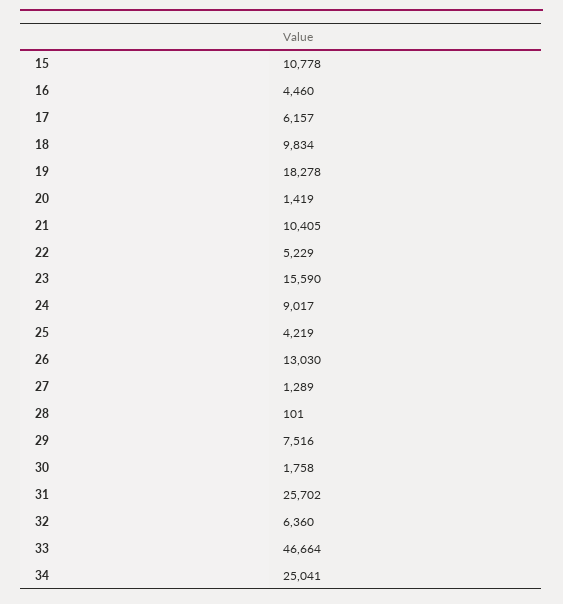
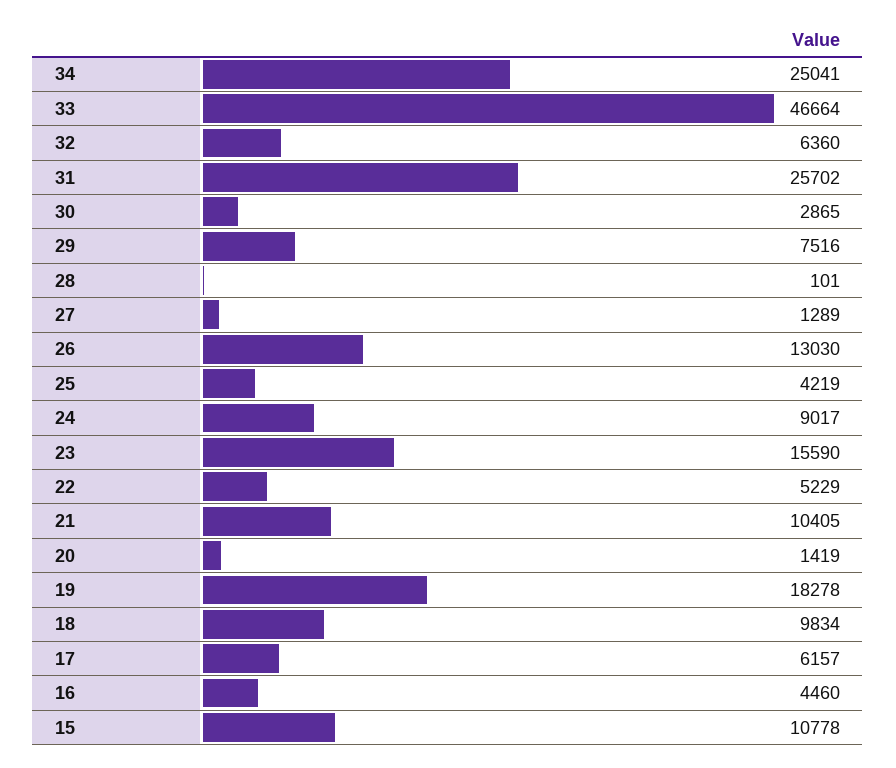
30: 1758 -> 2865

